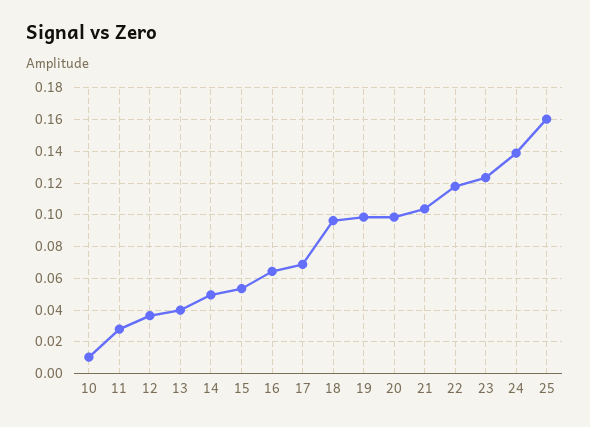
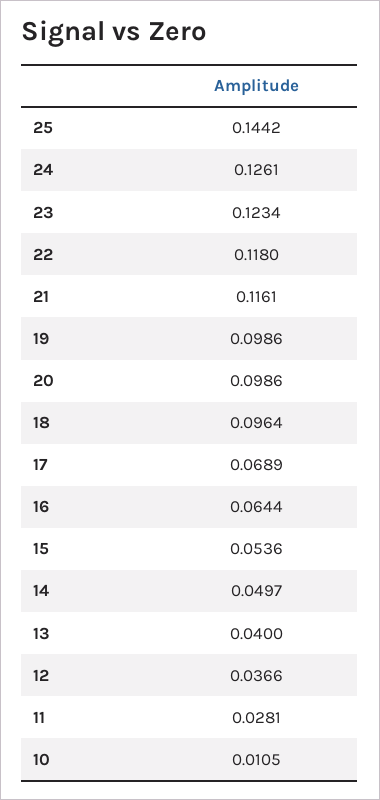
21: 0.105 -> 0.1161
24: 0.14 -> 0.1261
25: 0.16 -> 0.1442

